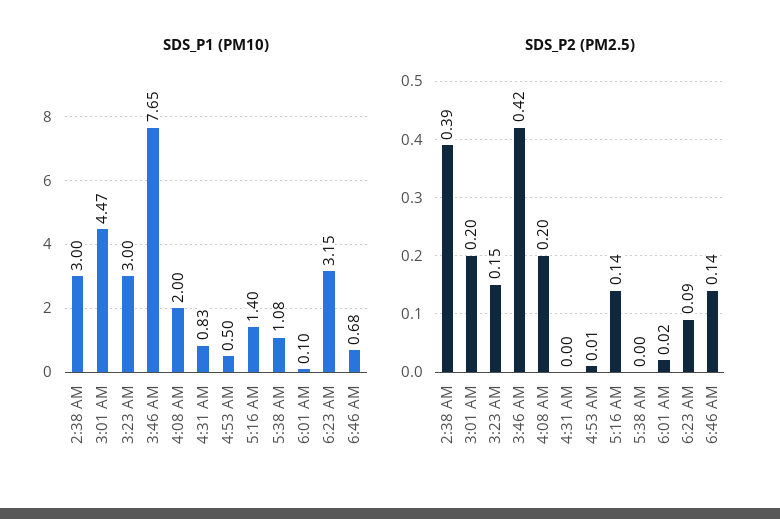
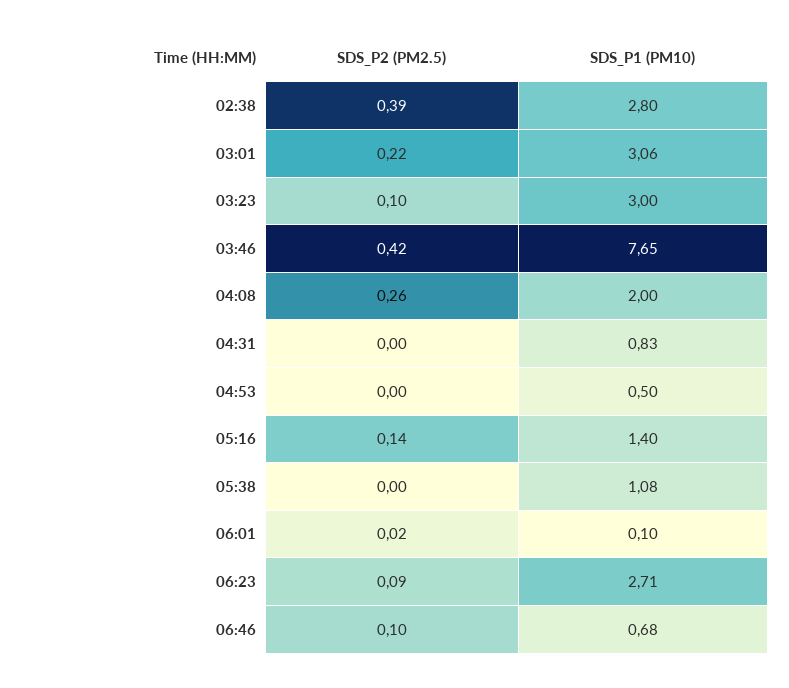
SDS_P1 (PM10), 2:38 AM: 3 -> 2.8
SDS_P1 (PM10), 3:01 AM: 4.47 -> 3.06
SDS_P1 (PM10), 6:23 AM: 3.15 -> 2.71
SDS_P2 (PM2.5), 3:01 AM: 0.2 -> 0.22
SDS_P2 (PM2.5), 3:23 AM: 0.15 -> 0.1
SDS_P2 (PM2.5), 4:08 AM: 0.2 -> 0.26
SDS_P2 (PM2.5), 4:53 AM: 0.01 -> 0
SDS_P2 (PM2.5), 6:46 AM: 0.14 -> 0.1

